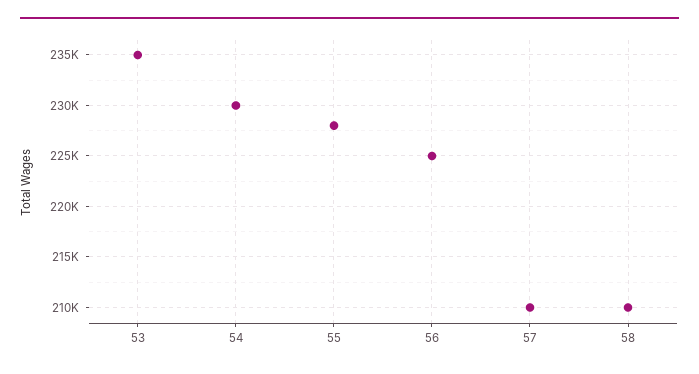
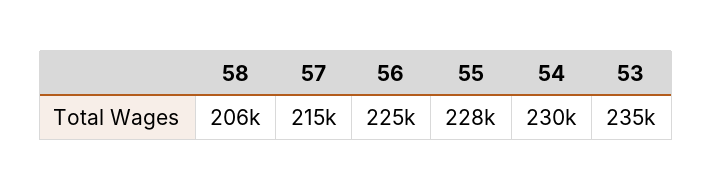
57: 210000 -> 215000
58: 210000 -> 206000

